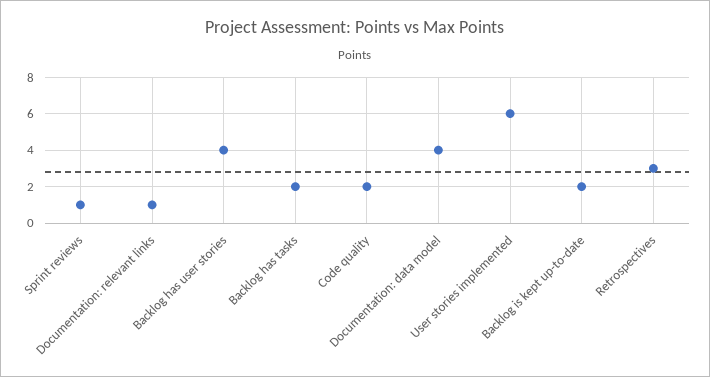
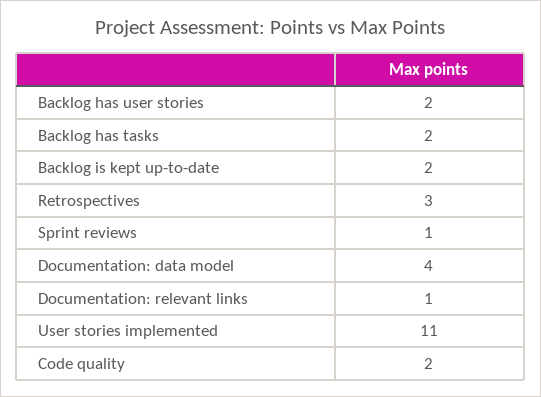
Backlog has user stories: 4 -> 2
User stories implemented: 6 -> 11

